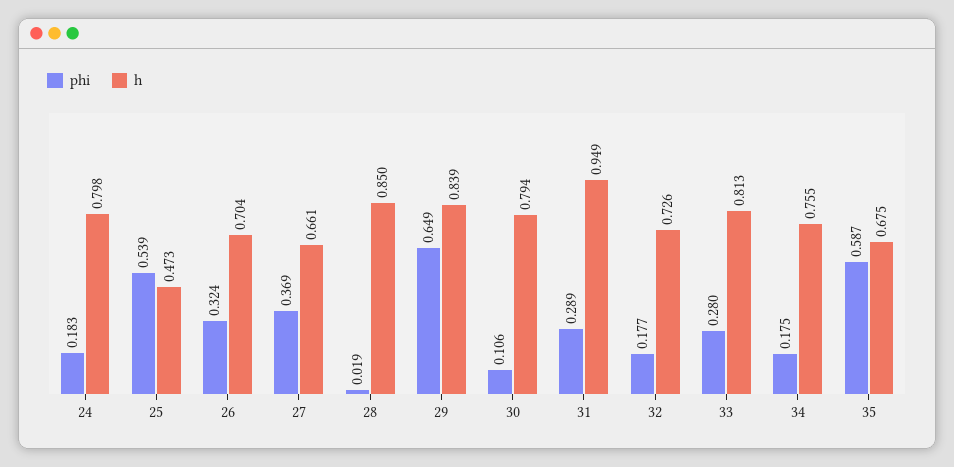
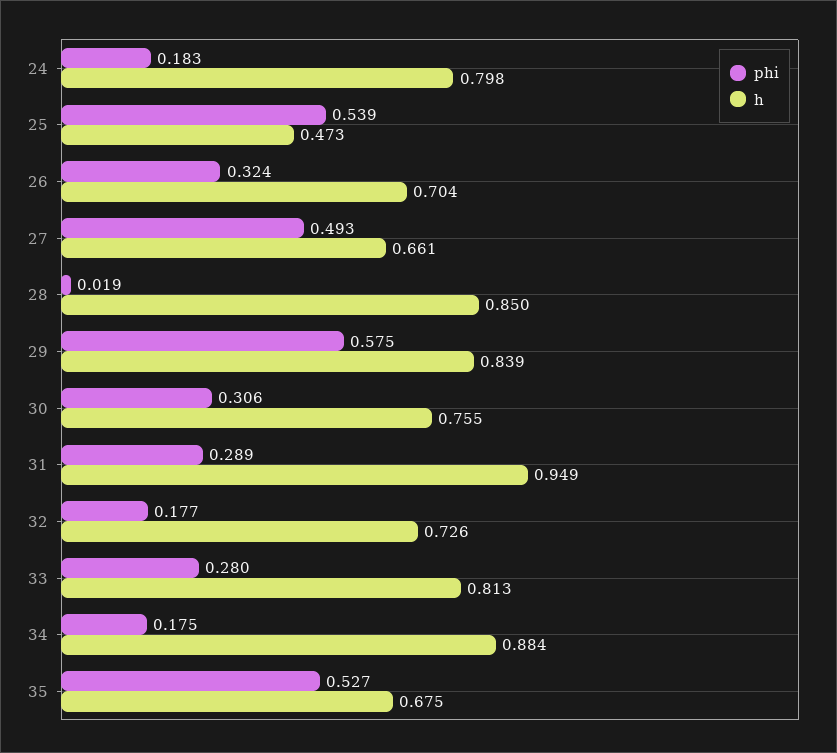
phi, 27: 0.369 -> 0.493
phi, 29: 0.649 -> 0.575
phi, 30: 0.106 -> 0.306
h, 30: 0.794 -> 0.755
h, 34: 0.755 -> 0.884
phi, 35: 0.587 -> 0.527

